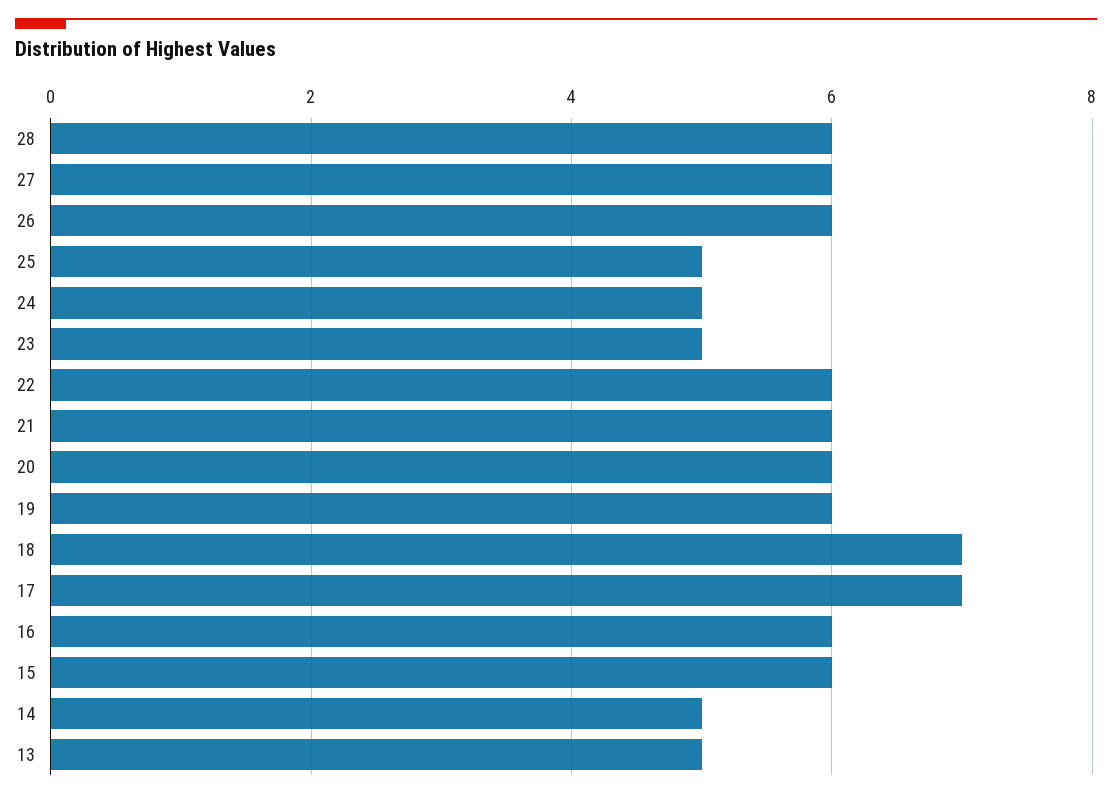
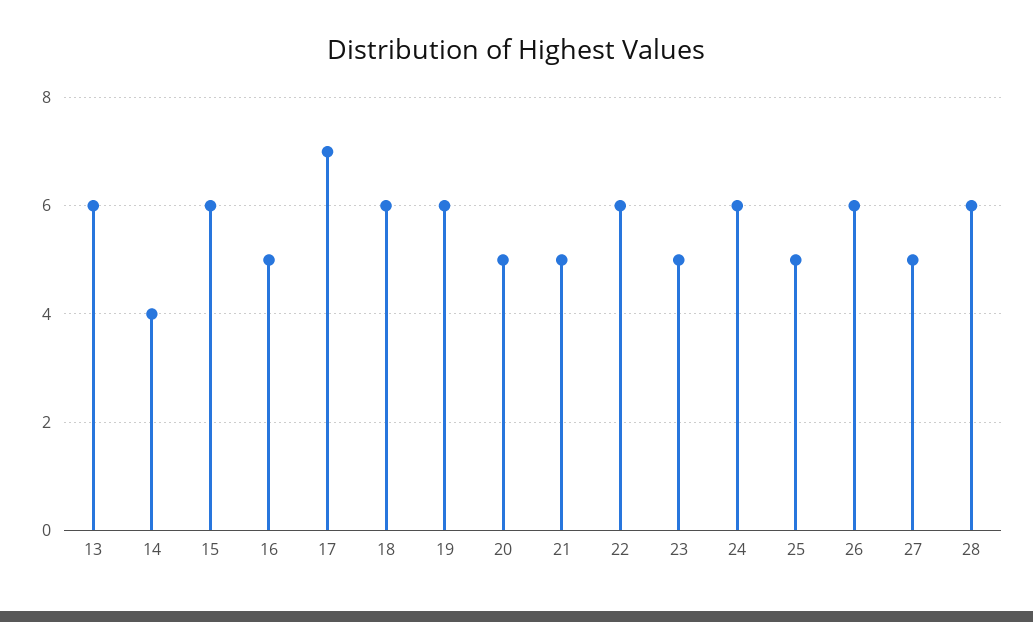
27: 6 -> 5
24: 5 -> 6
21: 6 -> 5
20: 6 -> 5
18: 7 -> 6
16: 6 -> 5
14: 5 -> 4
13: 5 -> 6

